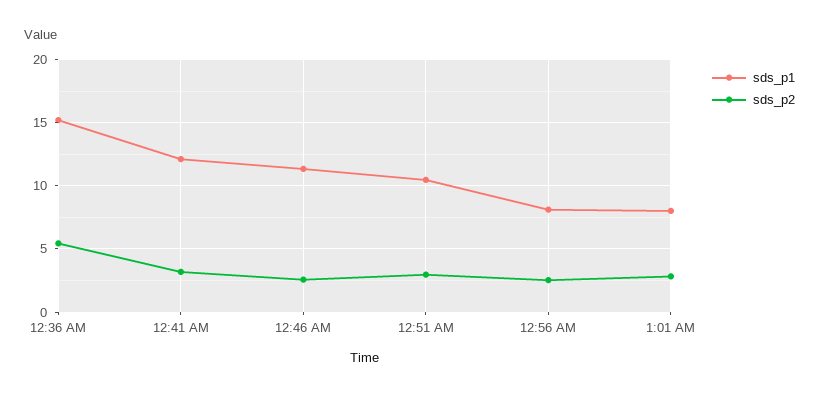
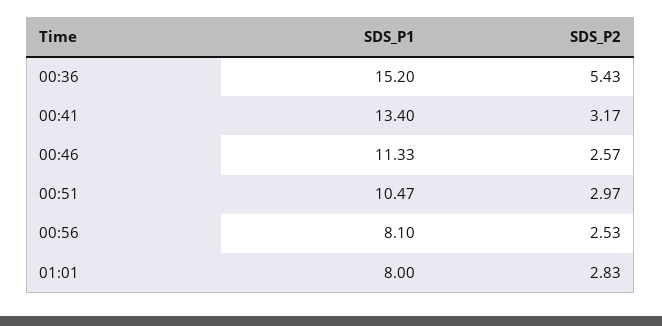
sds_p1, 12:41 AM: 12 -> 13.4

